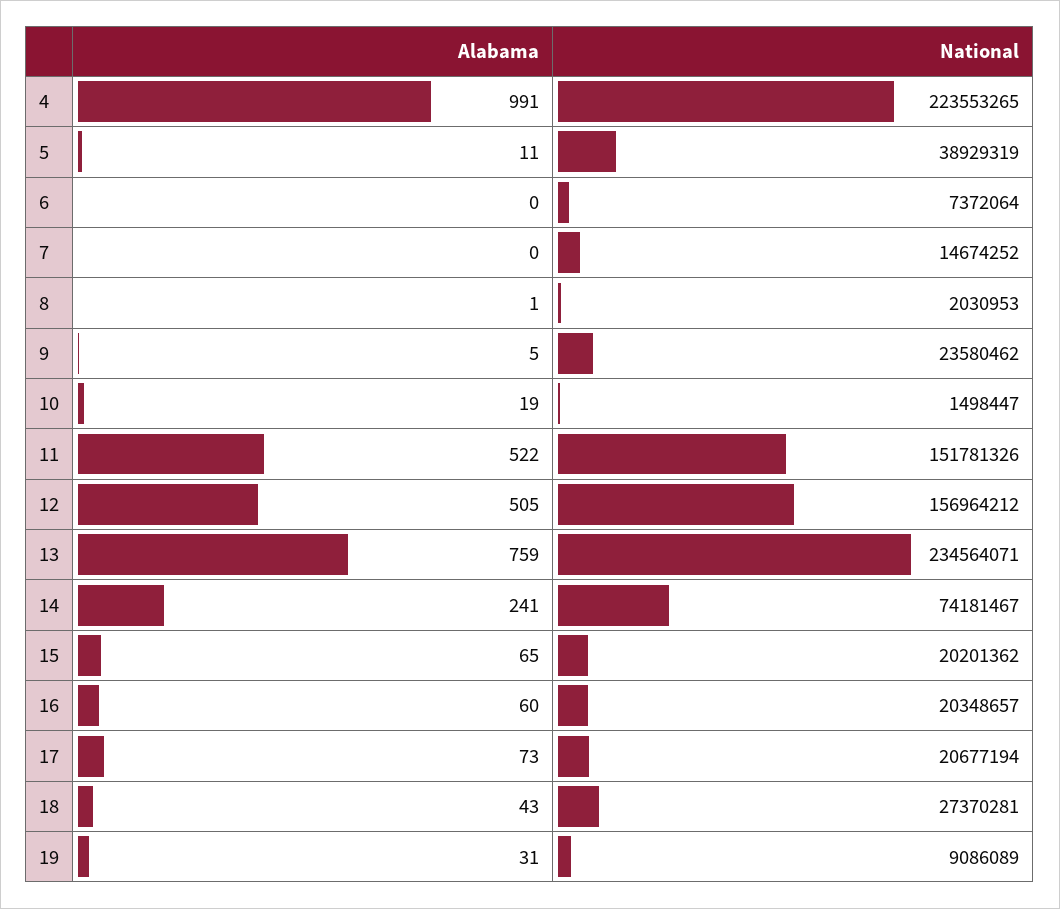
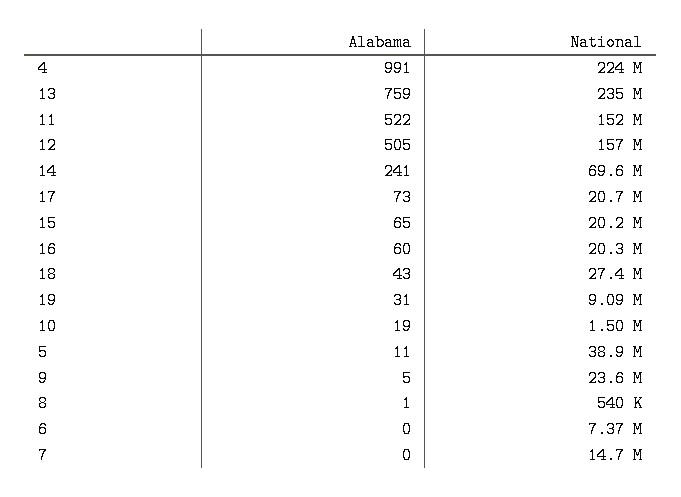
National, 8: 2030953 -> 540000
National, 14: 74181467 -> 69600000

